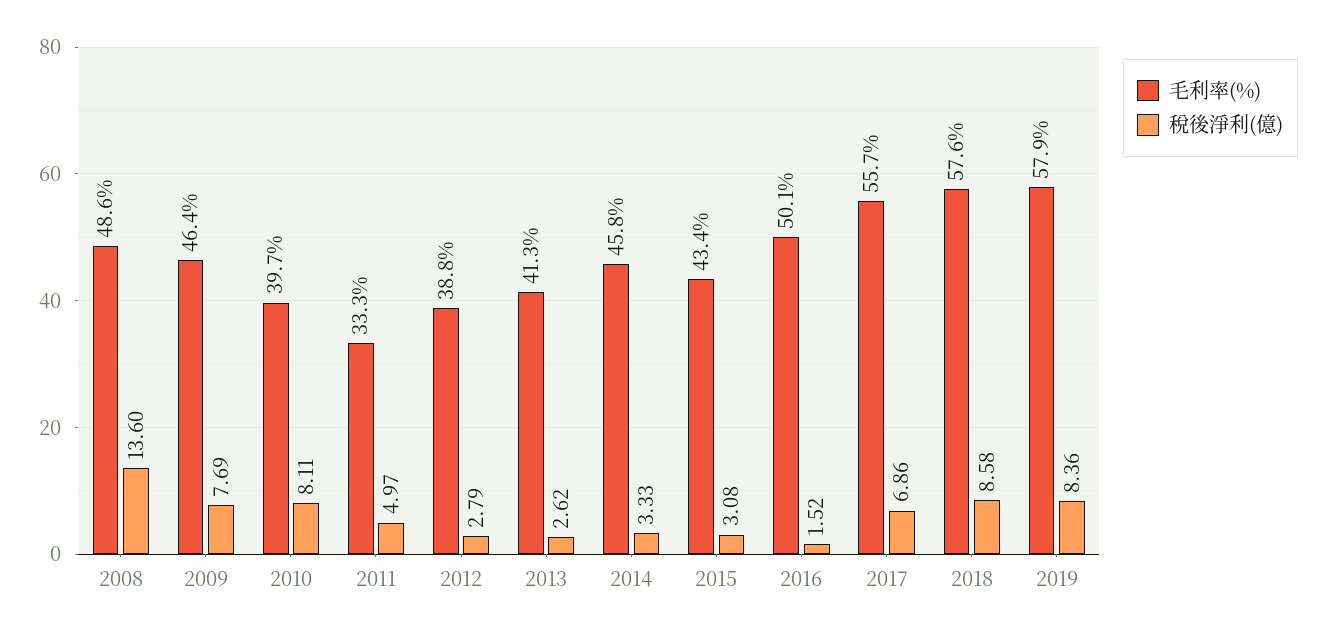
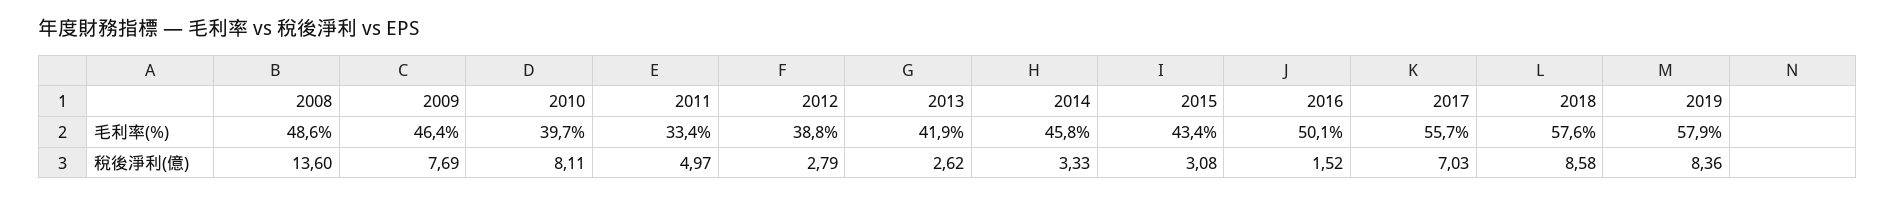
毛利率(%), 2011: 33.3 -> 33.4
毛利率(%), 2013: 41.3 -> 41.9
稅後淨利(億), 2017: 6.86 -> 7.03

